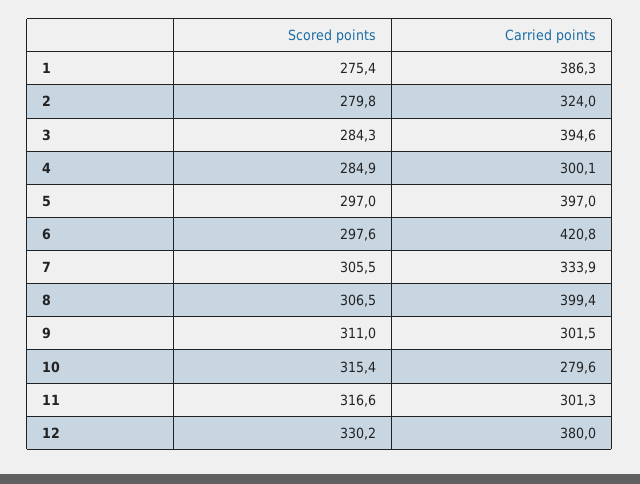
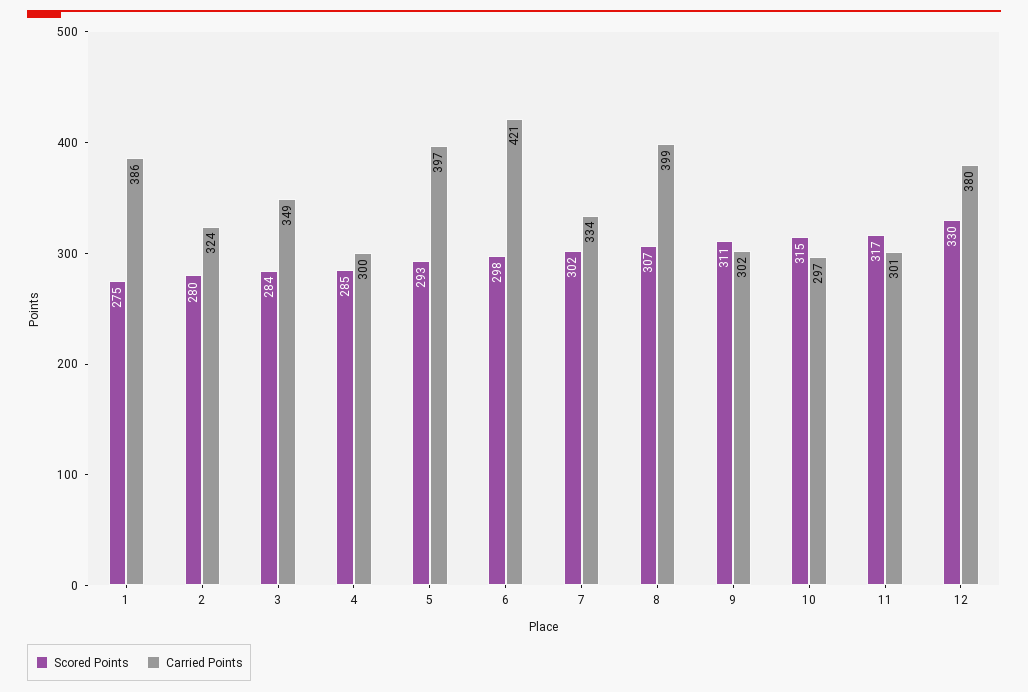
Carried points, 3: 394.6 -> 349
Scored points, 5: 297 -> 293
Scored points, 7: 305.5 -> 302
Carried points, 10: 279.6 -> 297

